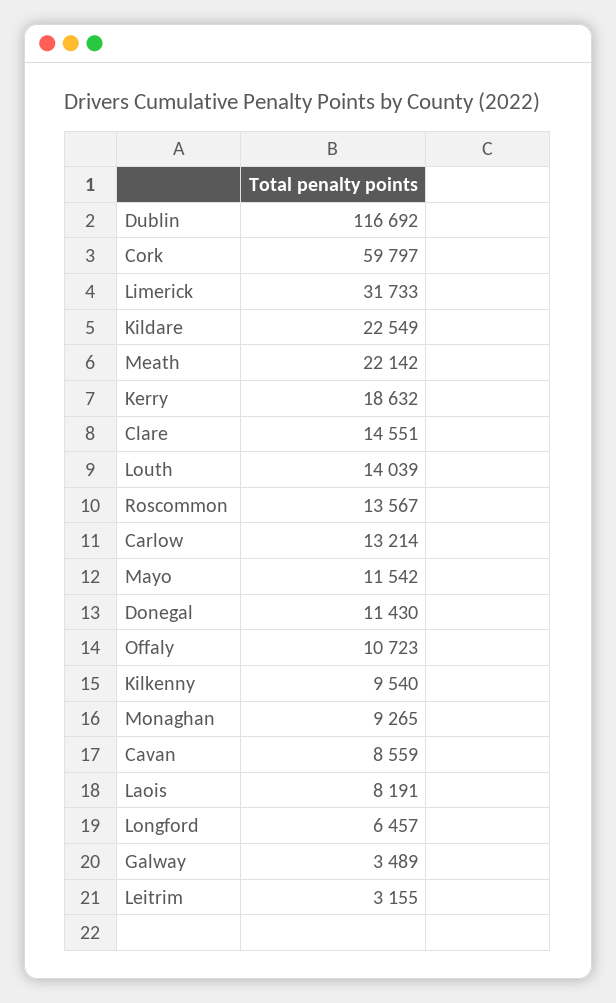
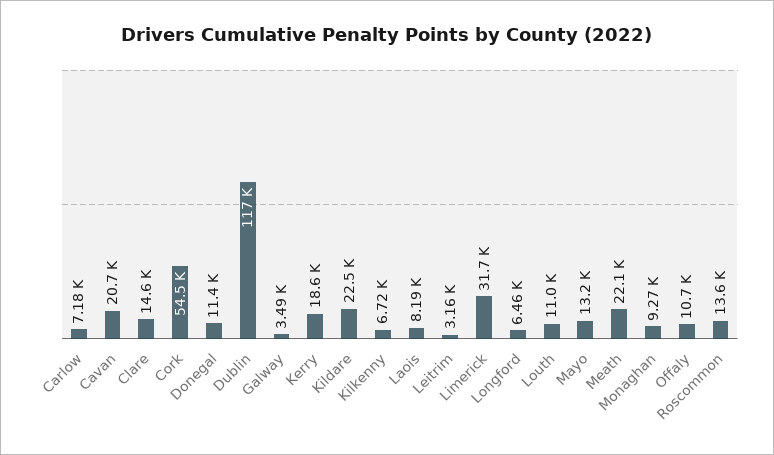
Cork: 59797 -> 54500
Louth: 14039 -> 11000
Carlow: 13214 -> 7180
Mayo: 11542 -> 13200
Kilkenny: 9540 -> 6720
Cavan: 8559 -> 20700

